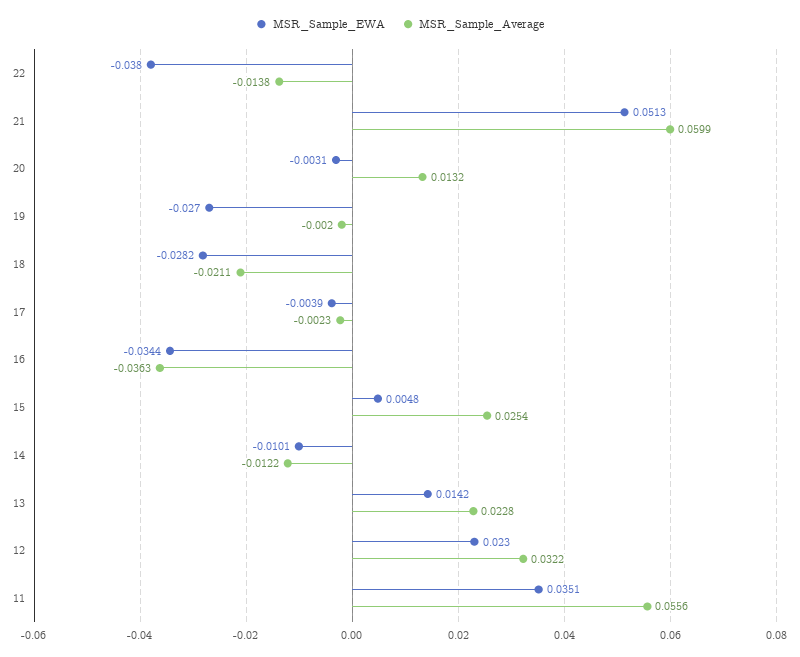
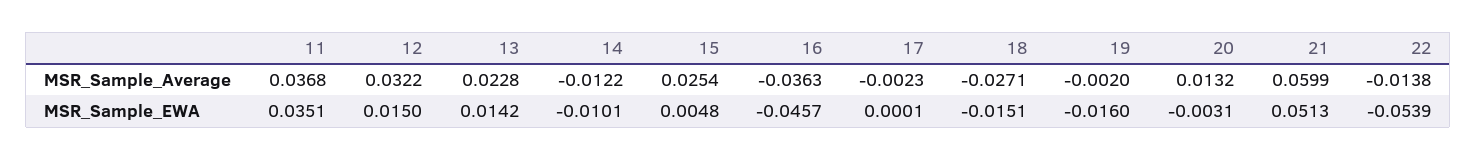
MSR_Sample_EWA, 22: -0.038 -> -0.0539
MSR_Sample_EWA, 19: -0.027 -> -0.016
MSR_Sample_EWA, 18: -0.0282 -> -0.0151
MSR_Sample_Average, 18: -0.0211 -> -0.0271
MSR_Sample_EWA, 17: -0.0039 -> 0.0001
MSR_Sample_EWA, 16: -0.0344 -> -0.0457
MSR_Sample_EWA, 12: 0.023 -> 0.015
MSR_Sample_Average, 11: 0.0556 -> 0.0368

